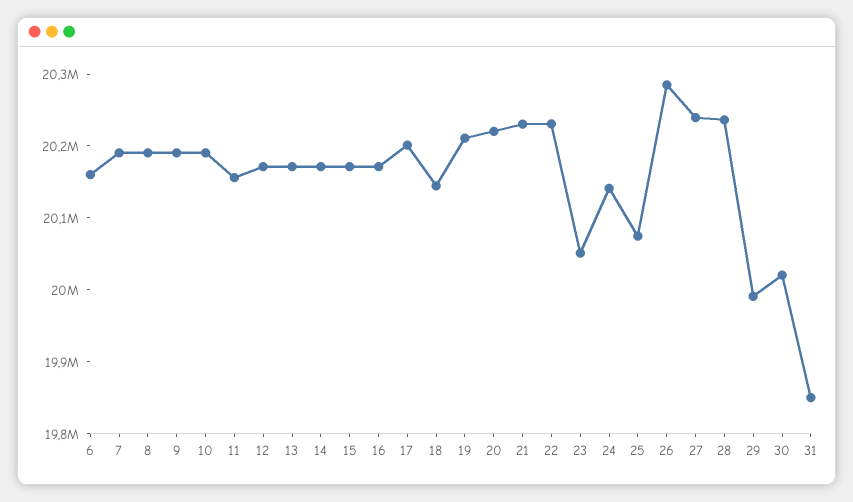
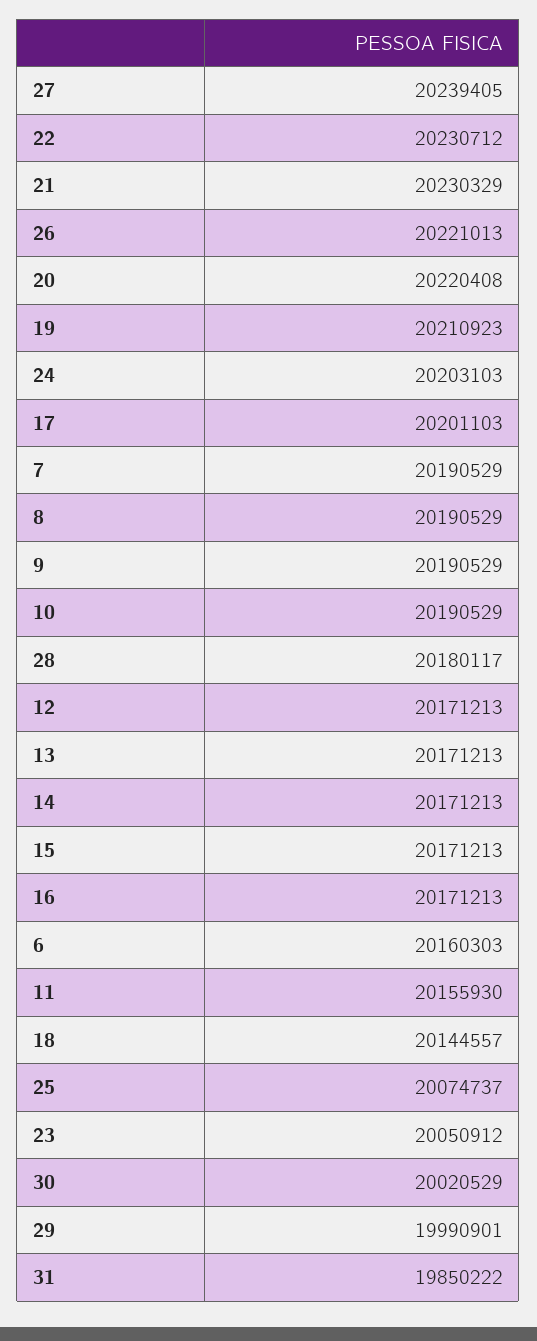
24: 20140000 -> 20203103
26: 20280000 -> 20221013
28: 20240000 -> 20180117

